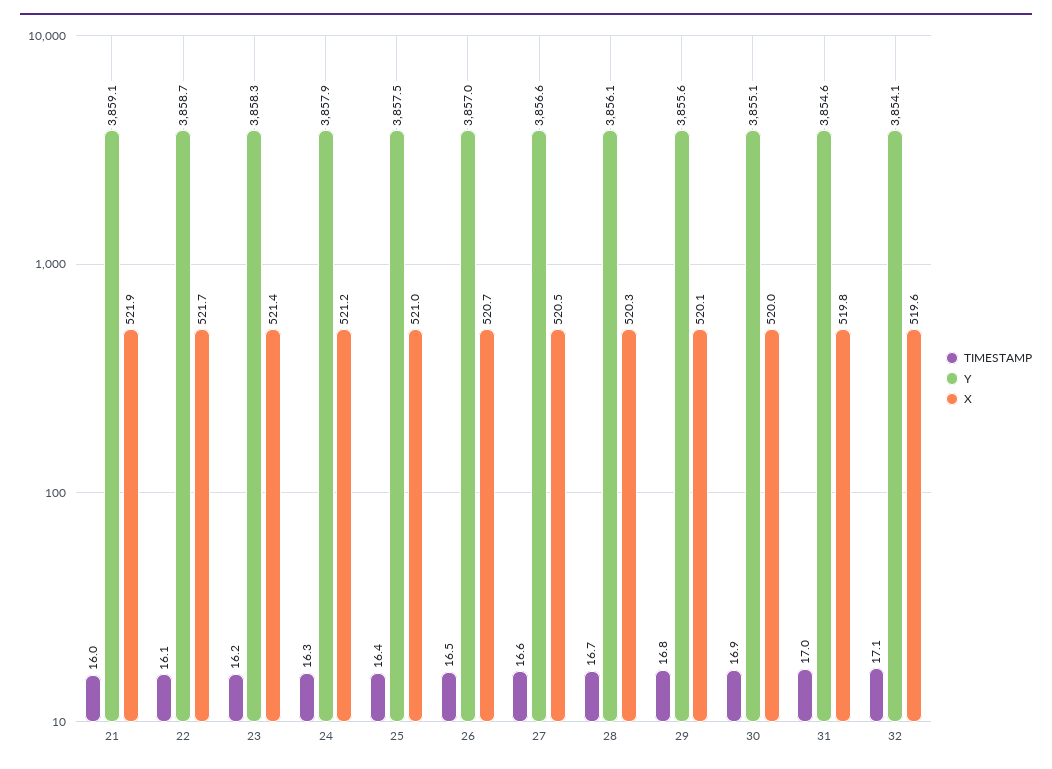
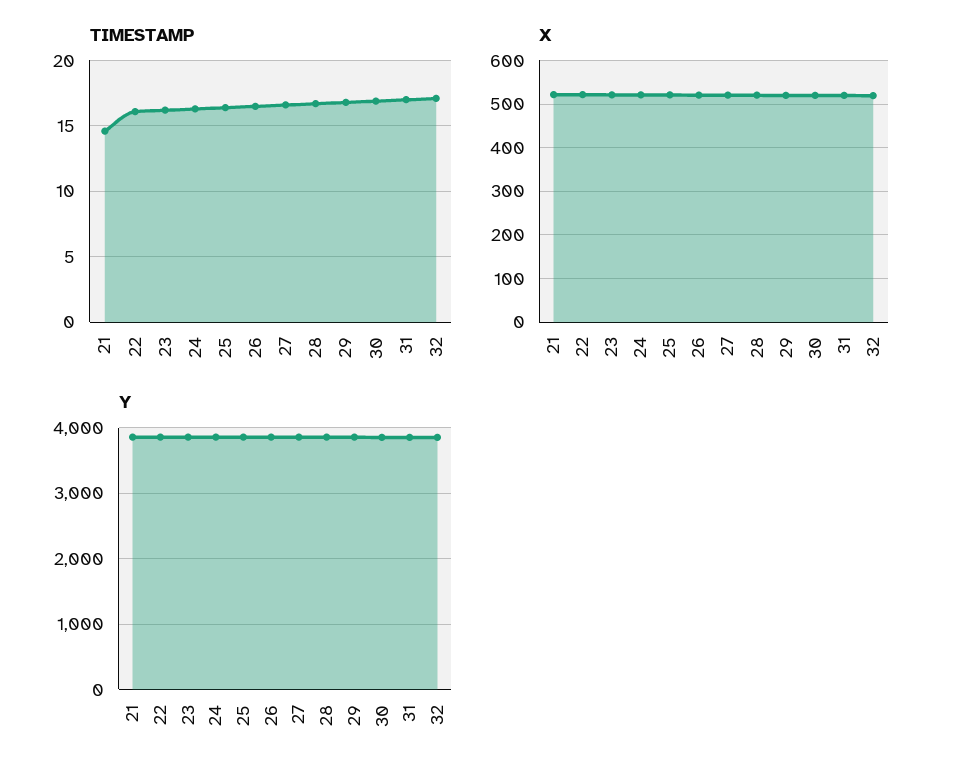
TIMESTAMP, 21: 16 -> 14.5

